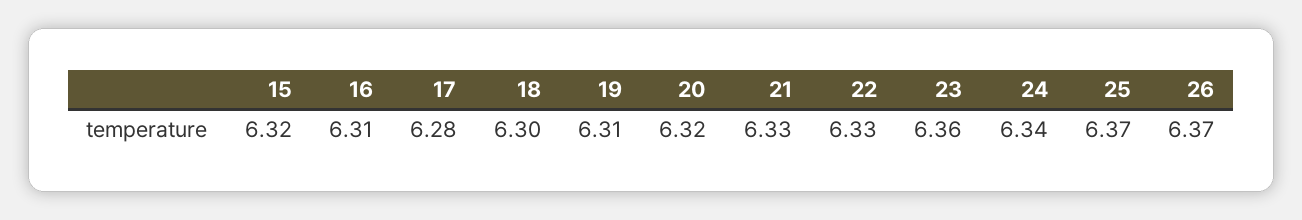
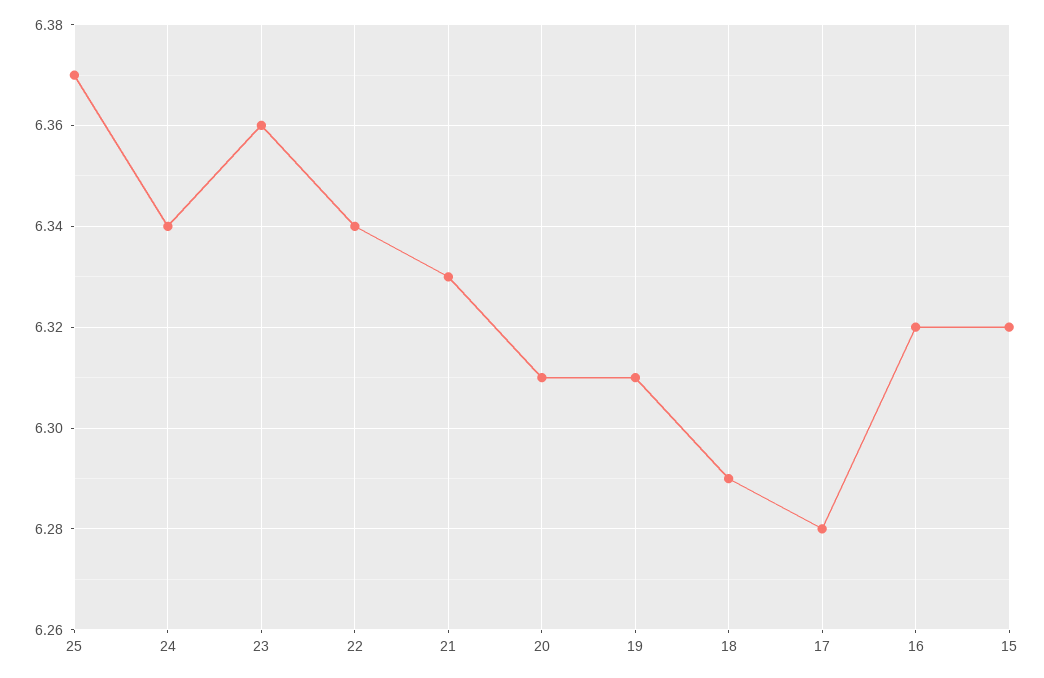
16: 6.31 -> 6.32
18: 6.3 -> 6.29
20: 6.32 -> 6.31
22: 6.33 -> 6.34
26: 6.37 -> none

